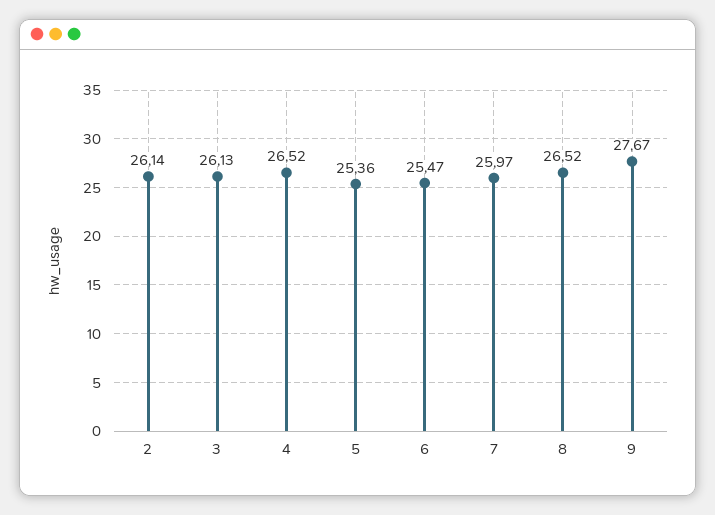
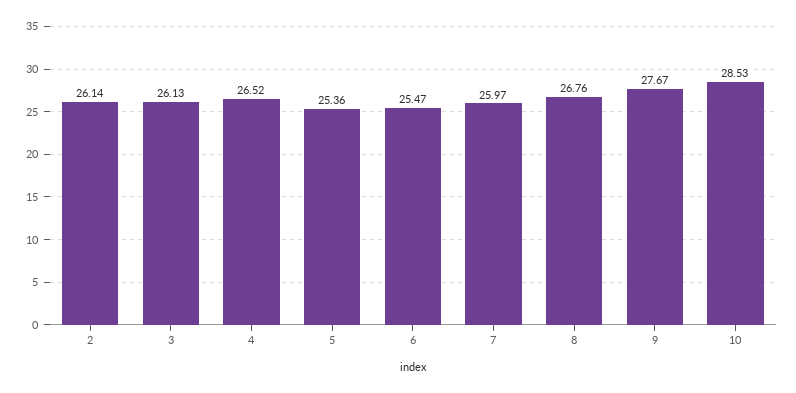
8: 26.52 -> 26.76
10: none -> 28.53

